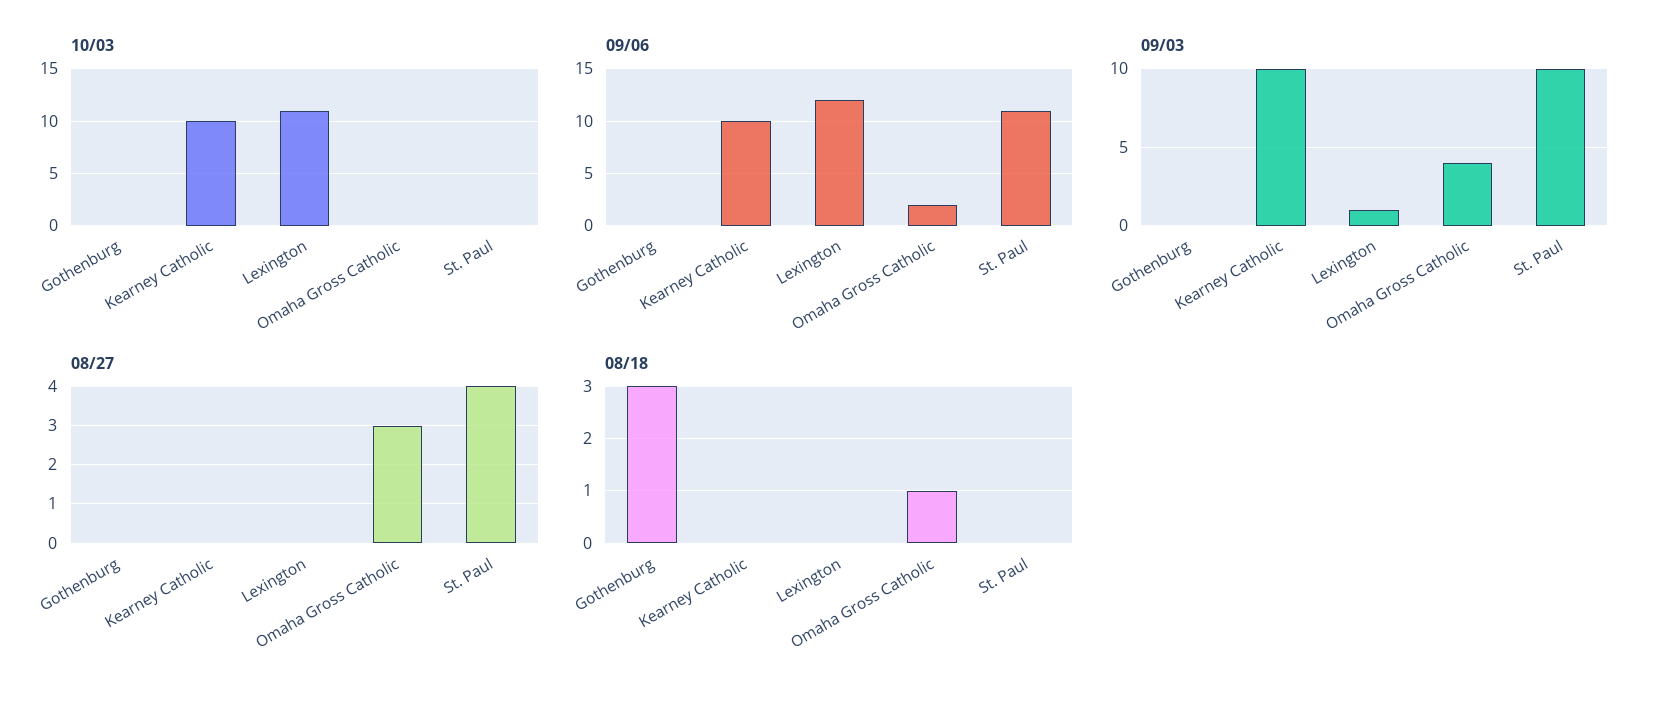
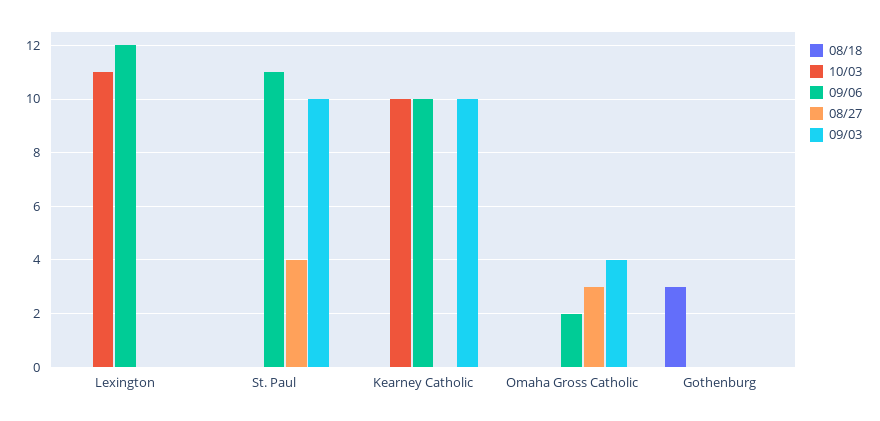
09/03, Lexington: 1 -> 0
08/18, Omaha Gross Catholic: 1 -> 0

